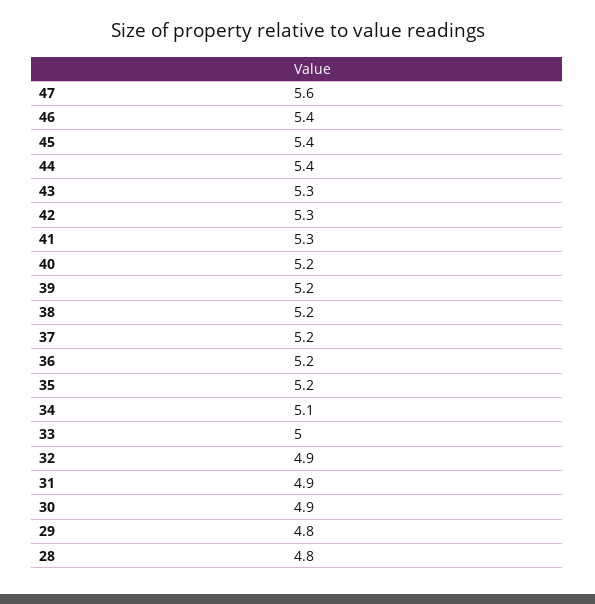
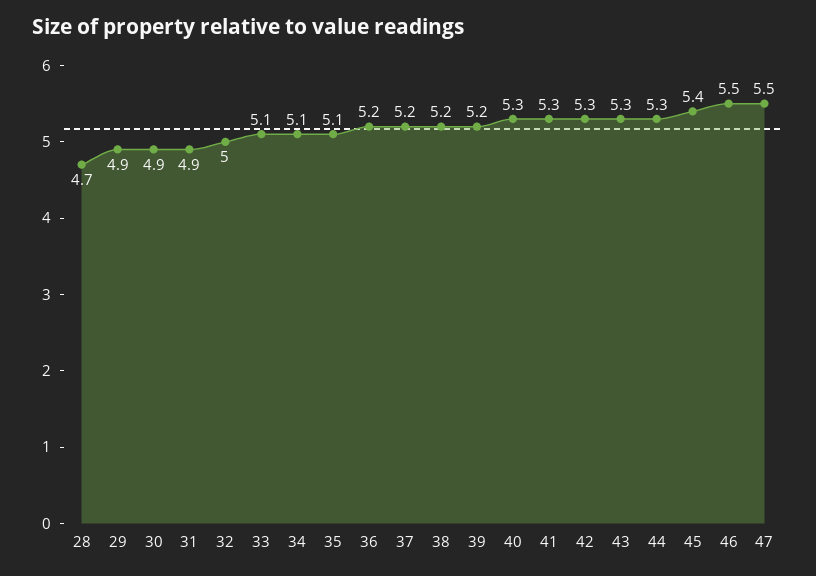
47: 5.6 -> 5.5
46: 5.4 -> 5.5
44: 5.4 -> 5.3
40: 5.2 -> 5.3
35: 5.2 -> 5.1
33: 5 -> 5.1
32: 4.9 -> 5
29: 4.8 -> 4.9
28: 4.8 -> 4.7

